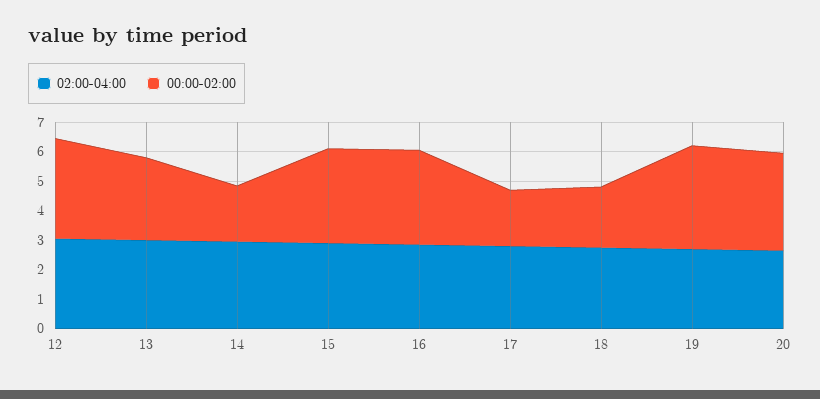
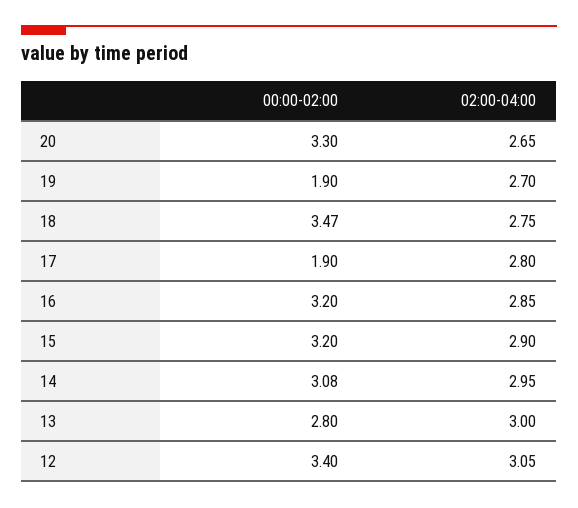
00:00-02:00, 14: 2 -> 3.08
00:00-02:00, 18: 2 -> 3.47
00:00-02:00, 19: 3.5 -> 1.9

